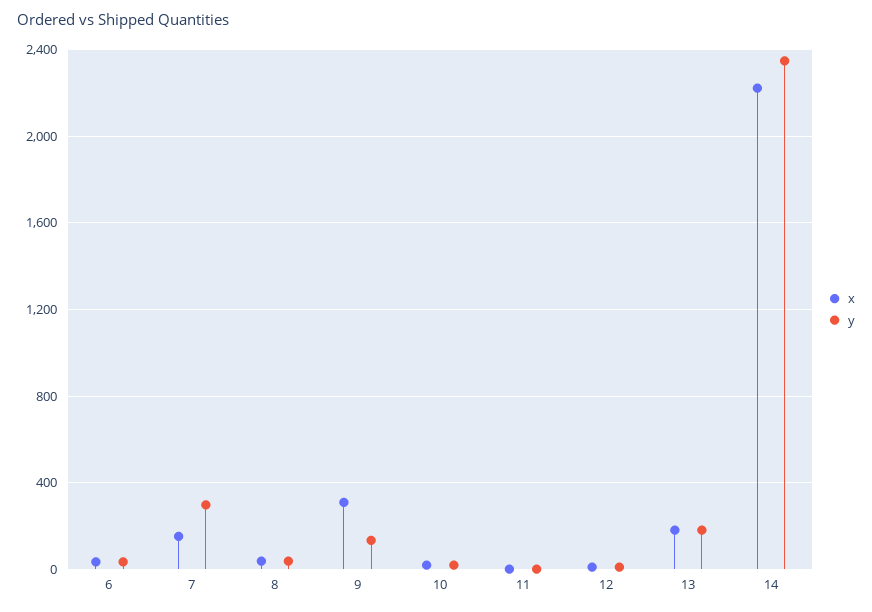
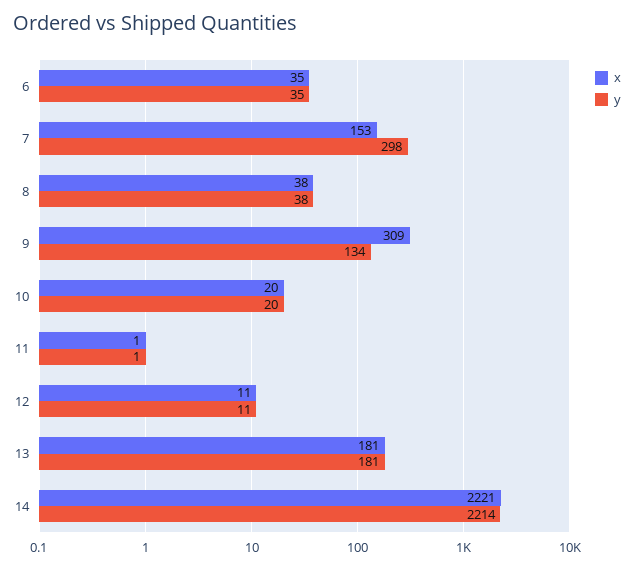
y, 14: 2350 -> 2214

